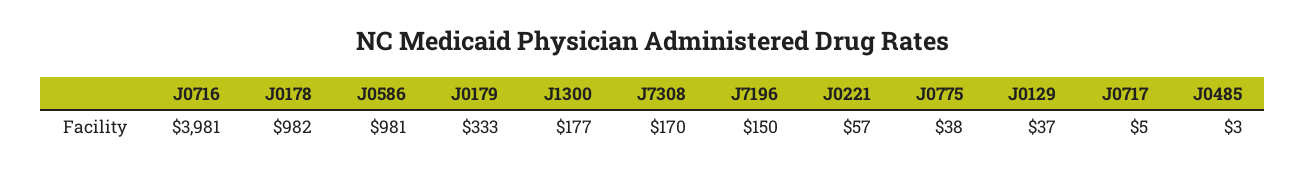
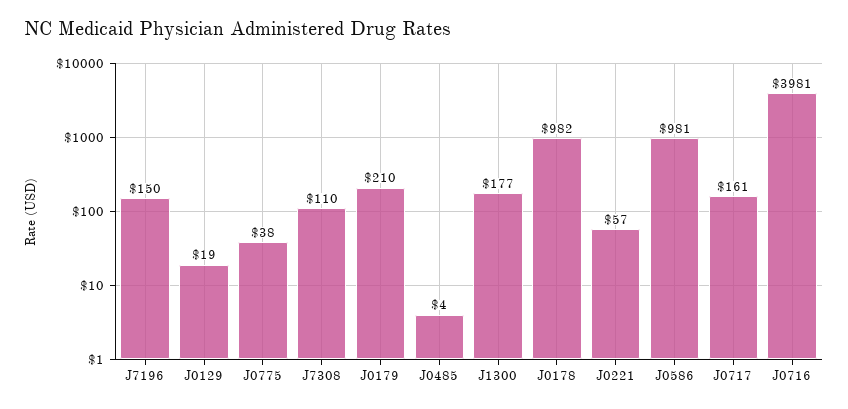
J0179: 333 -> 210
J7308: 170 -> 110
J0129: 37 -> 19
J0717: 5 -> 161
J0485: 3 -> 4

